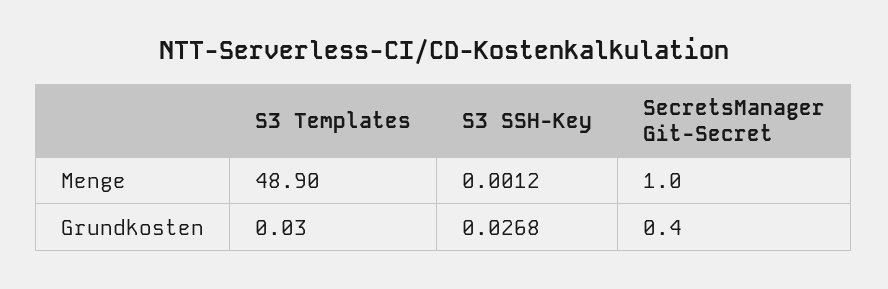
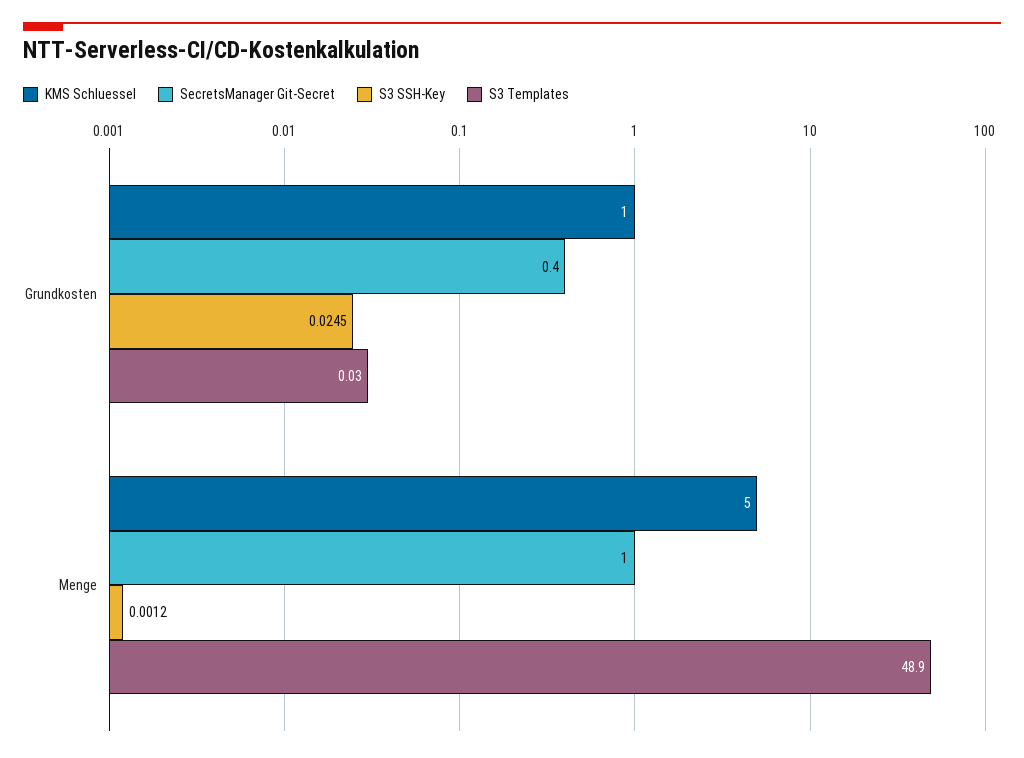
S3 SSH-Key, Grundkosten: 0.0268 -> 0.0245
KMS Schluessel, Grundkosten: none -> 1
KMS Schluessel, Menge: none -> 5

